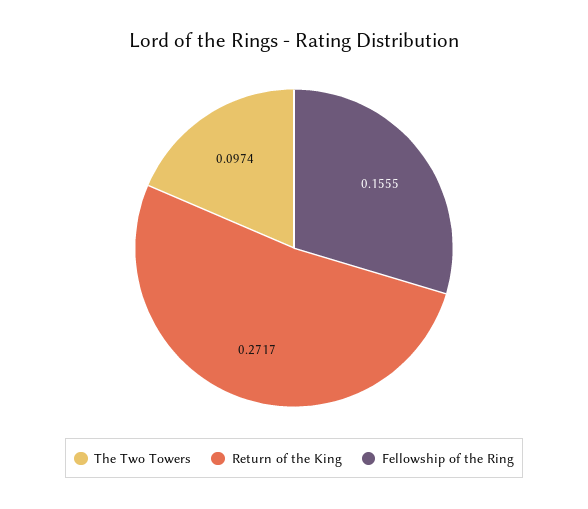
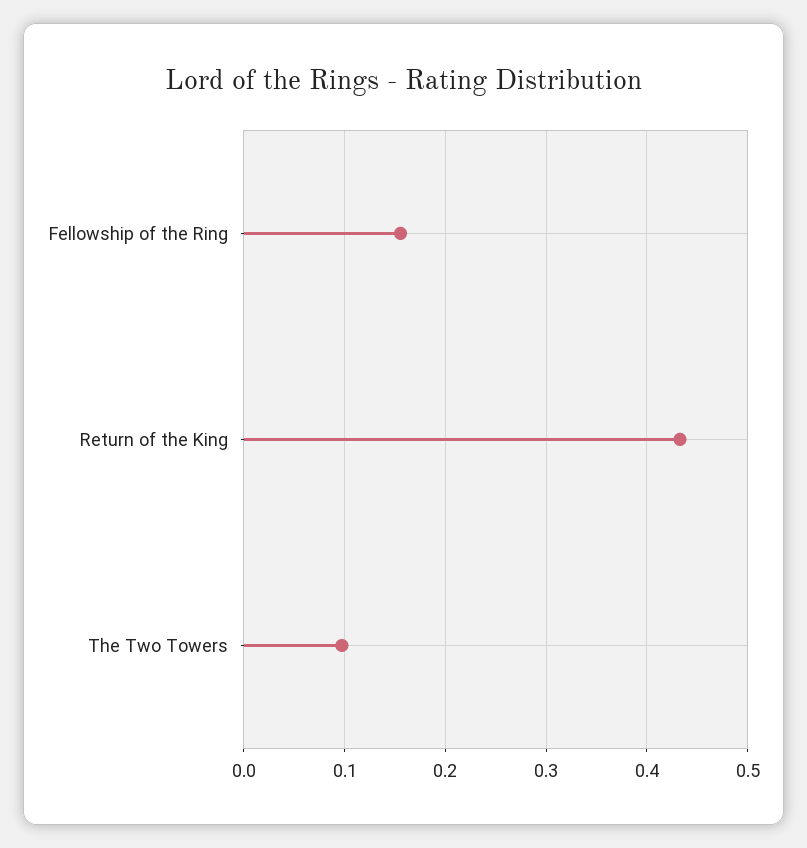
Return of the King: 0.2717 -> 0.43

